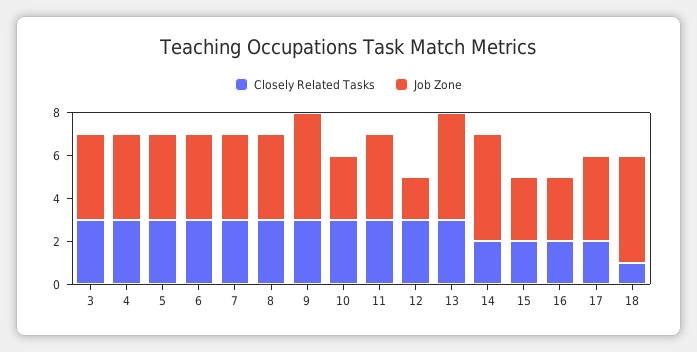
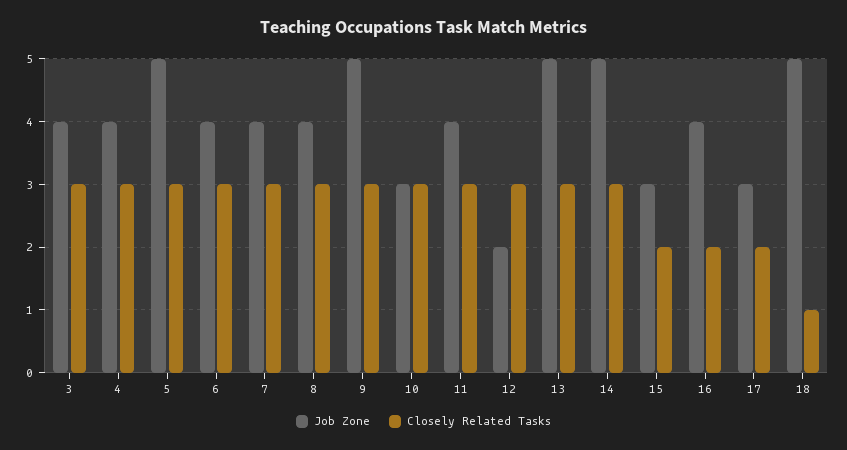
Job Zone, 5: 4 -> 5
Closely Related Tasks, 14: 2 -> 3
Job Zone, 16: 3 -> 4
Job Zone, 17: 4 -> 3

